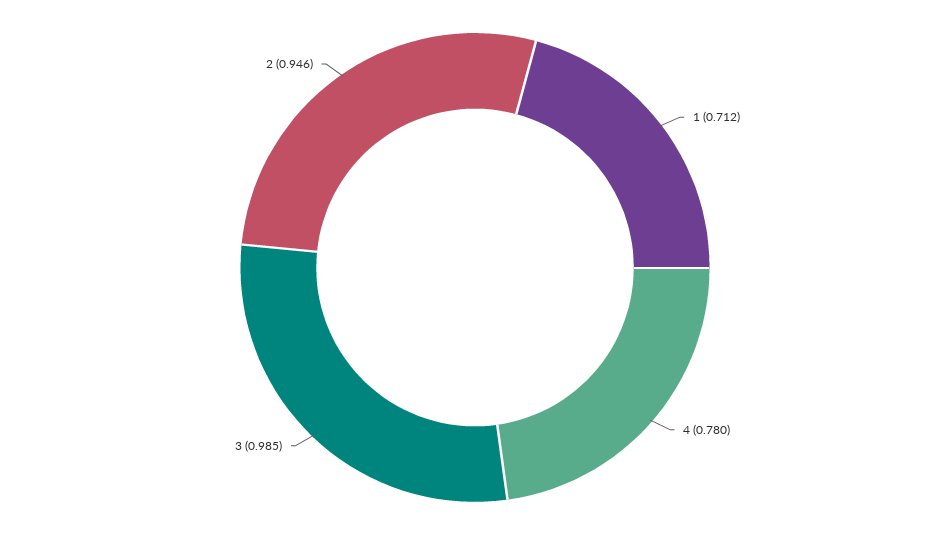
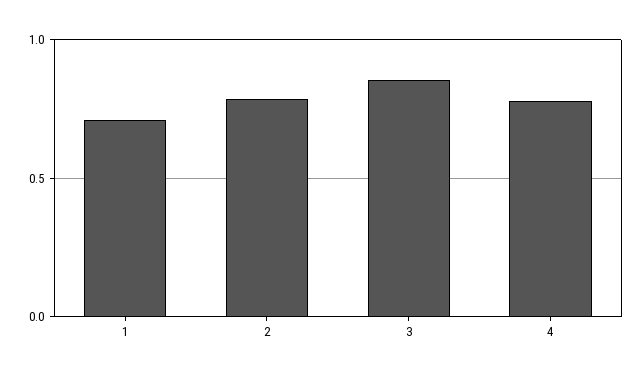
3: 0.985 -> 0.85
2: 0.946 -> 0.8

